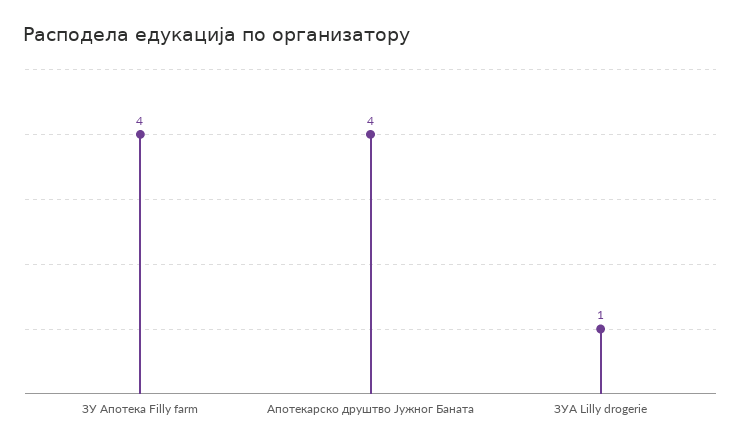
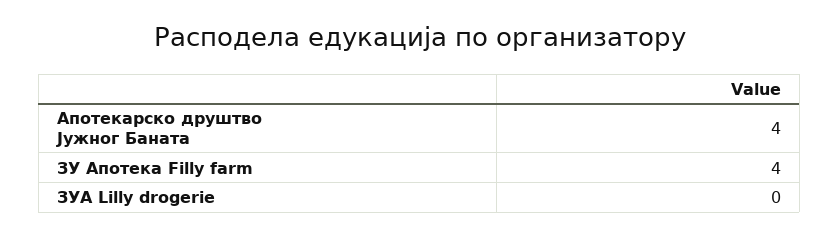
ЗУA Lilly drogerie: 1 -> 0

